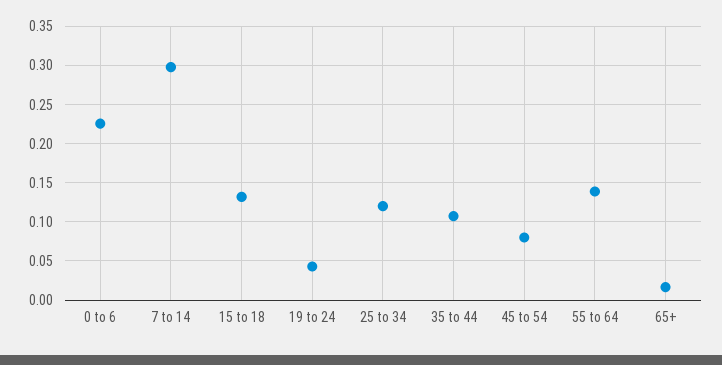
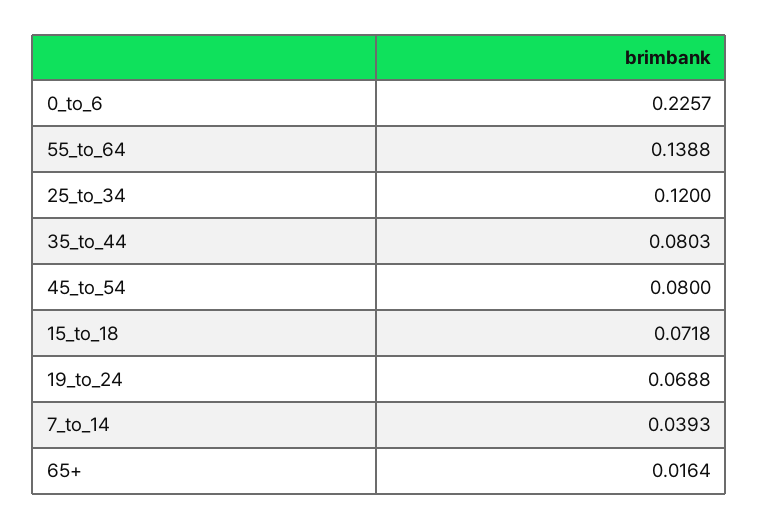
7 to 14: 0.3 -> 0.0393
15 to 18: 0.13 -> 0.0718
19 to 24: 0.04 -> 0.0688
35 to 44: 0.11 -> 0.0803

